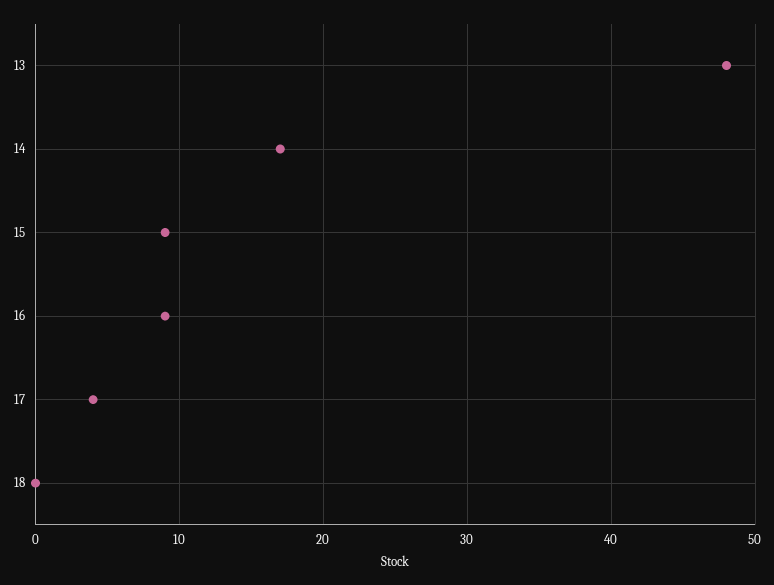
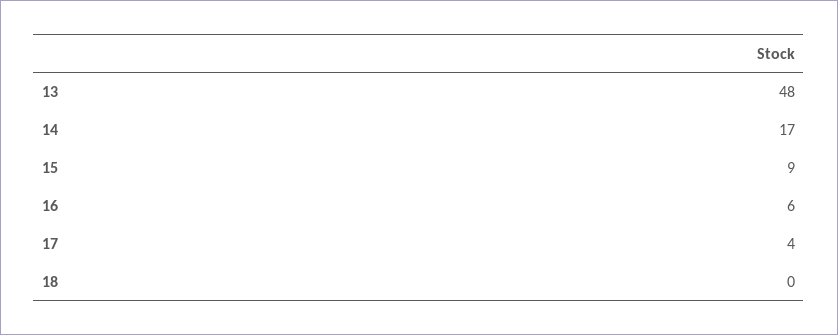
16: 9 -> 6

